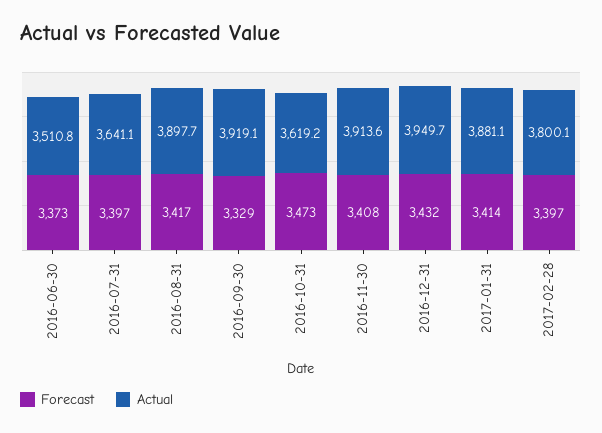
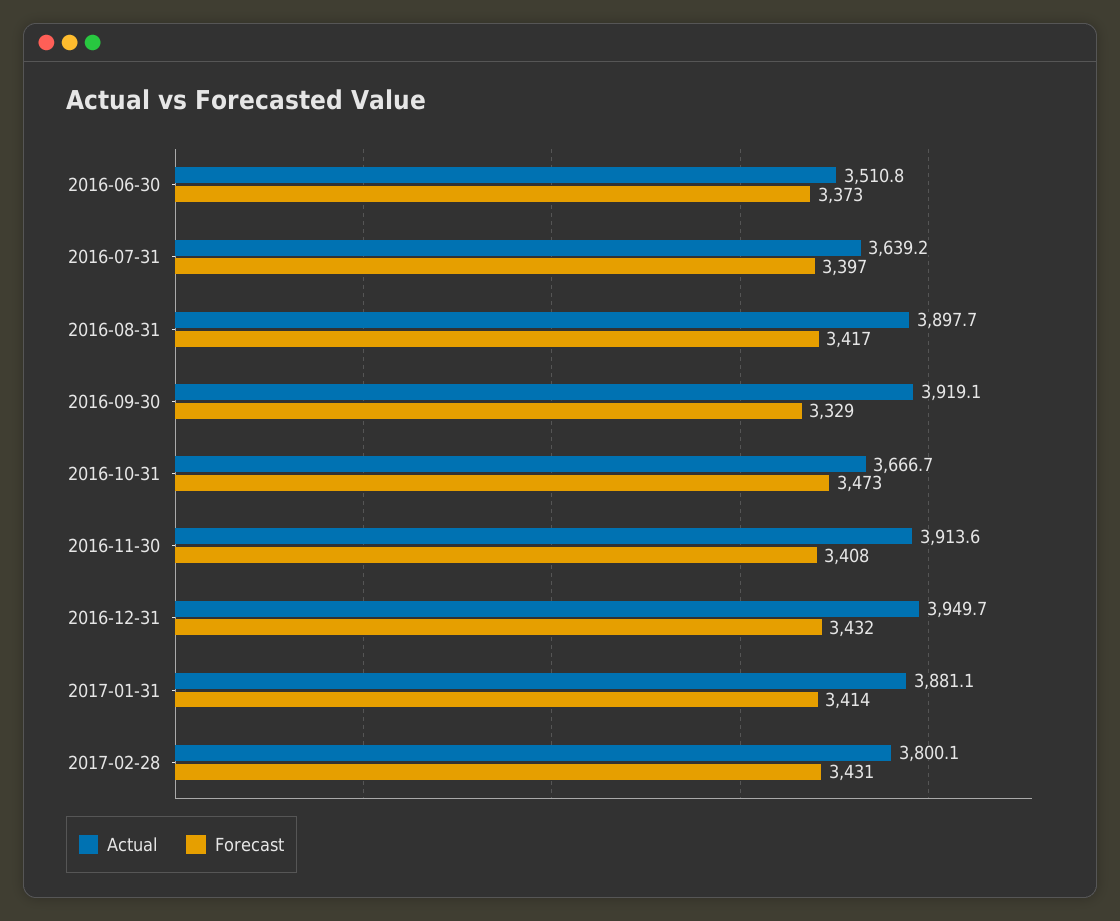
Actual, 2016-07-31: 3641.1 -> 3639.2
Actual, 2016-10-31: 3619.2 -> 3666.7
Forecast, 2017-02-28: 3397 -> 3431

